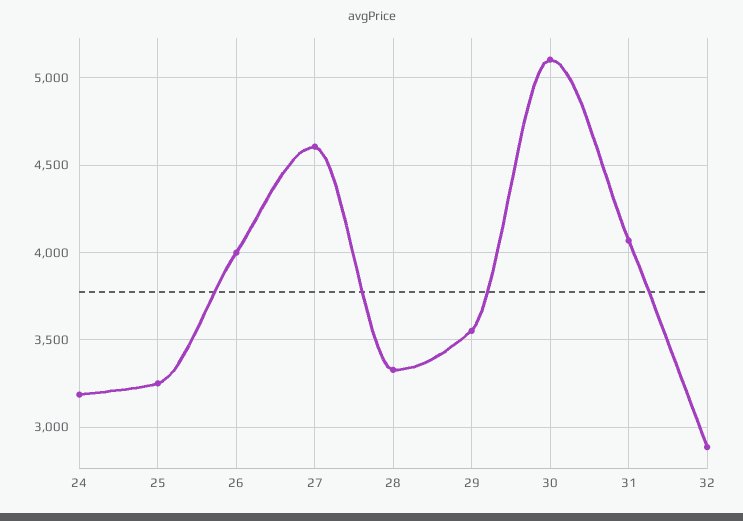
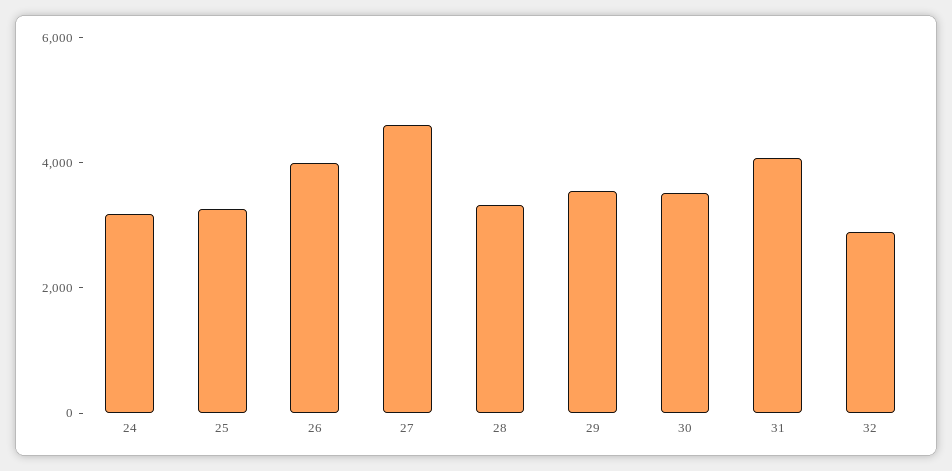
30: 5100 -> 3500

